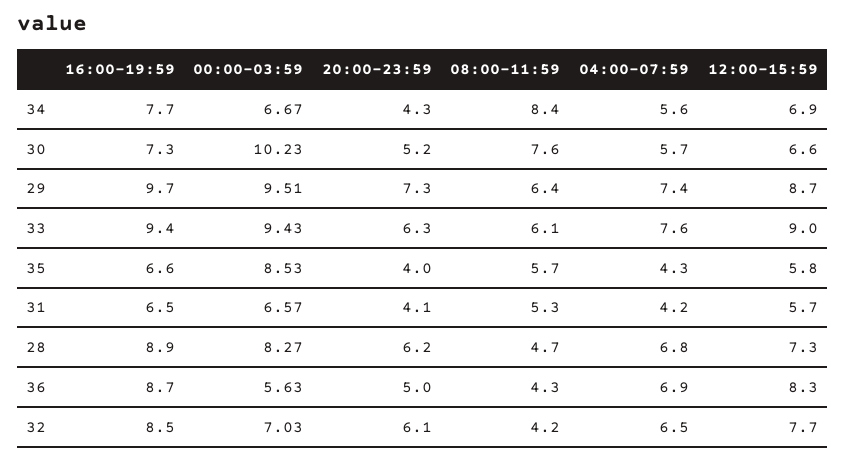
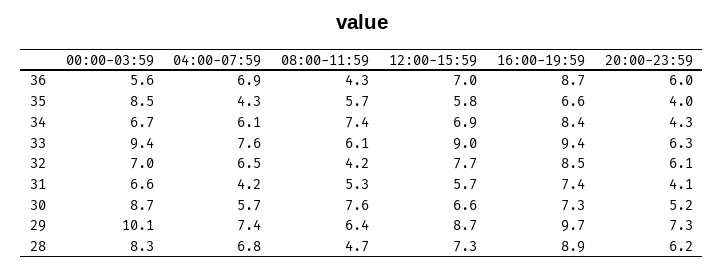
16:00-19:59, 34: 7.7 -> 8.4
08:00-11:59, 34: 8.4 -> 7.4
04:00-07:59, 34: 5.6 -> 6.1
00:00-03:59, 30: 10.23 -> 8.7
00:00-03:59, 29: 9.51 -> 10.1
16:00-19:59, 31: 6.5 -> 7.4
20:00-23:59, 36: 5 -> 6
12:00-15:59, 36: 8.3 -> 7

